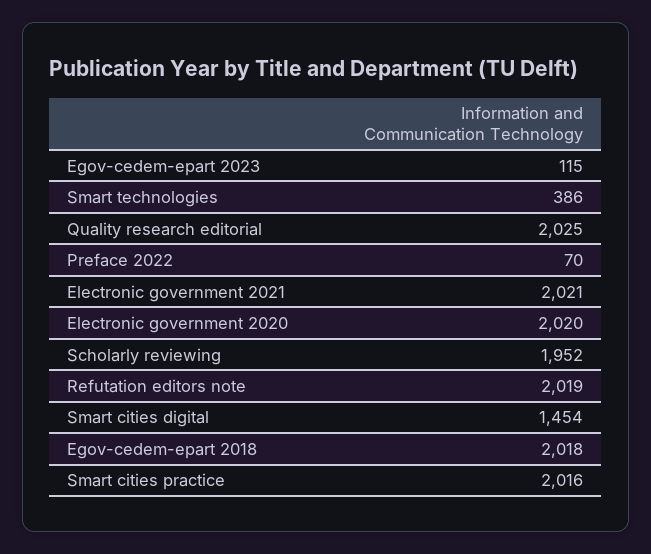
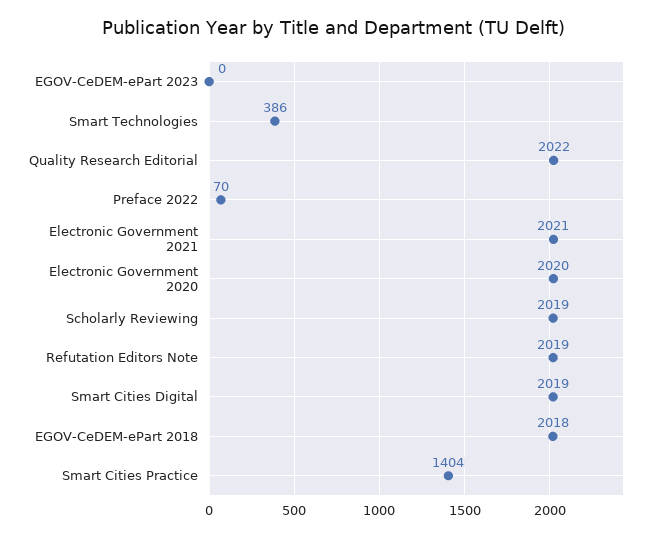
Egov-cedem-epart 2023: 115 -> 0
Quality research editorial: 2025 -> 2022
Scholarly reviewing: 1952 -> 2019
Smart cities digital: 1454 -> 2019
Smart cities practice: 2016 -> 1404

